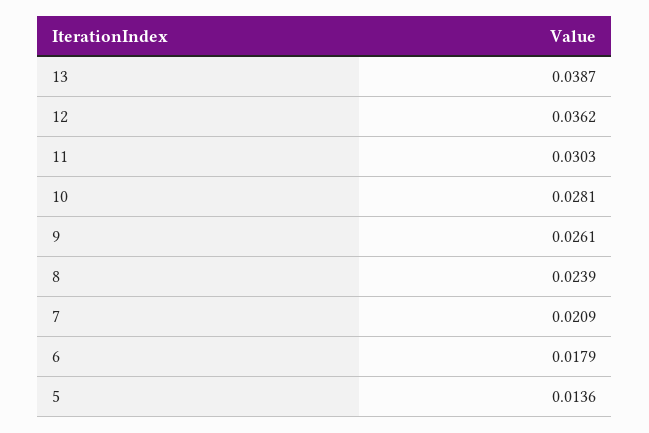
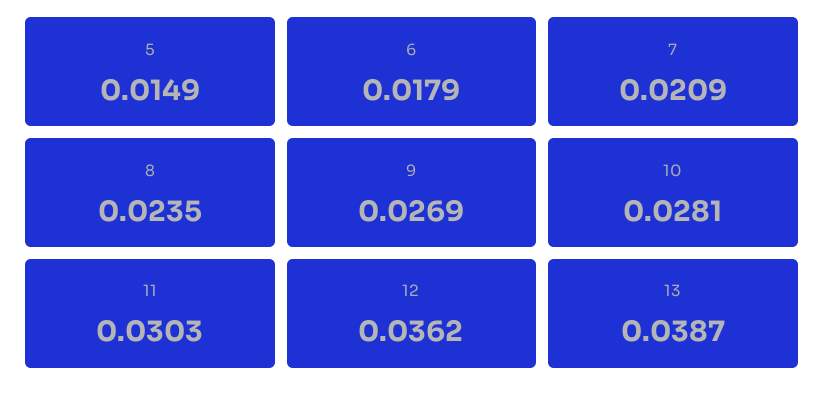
9: 0.0261 -> 0.0269
8: 0.0239 -> 0.0235
5: 0.0136 -> 0.0149

